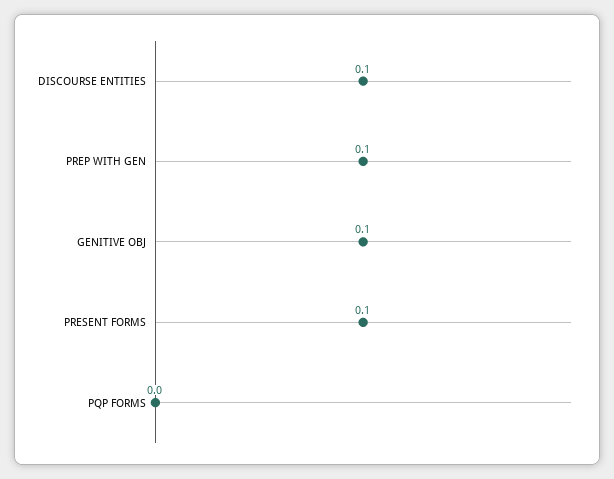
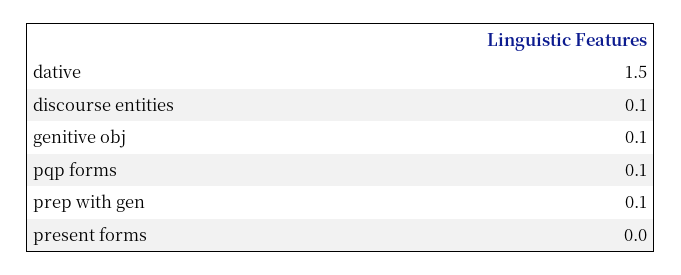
PRESENT FORMS: 0.1 -> 0
PQP FORMS: 0 -> 0.1
dative: none -> 1.5

